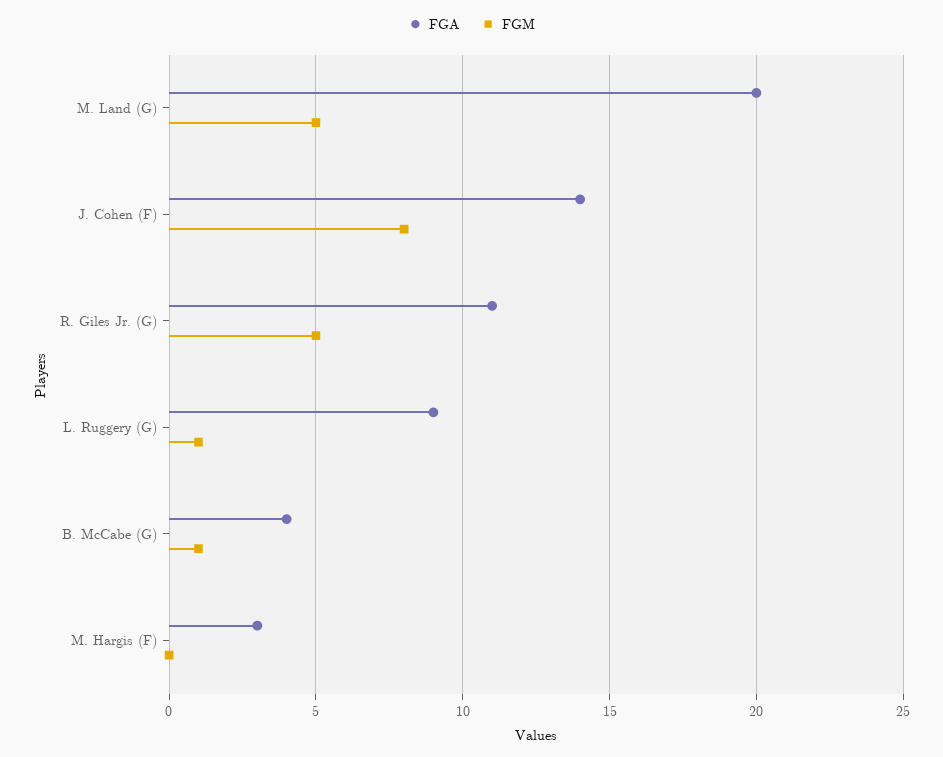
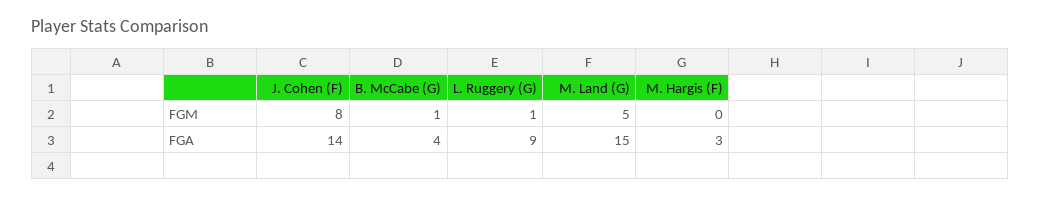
FGA, M. Land (G): 20 -> 15
FGA, R. Giles Jr. (G): 11 -> none
FGM, R. Giles Jr. (G): 5 -> none

